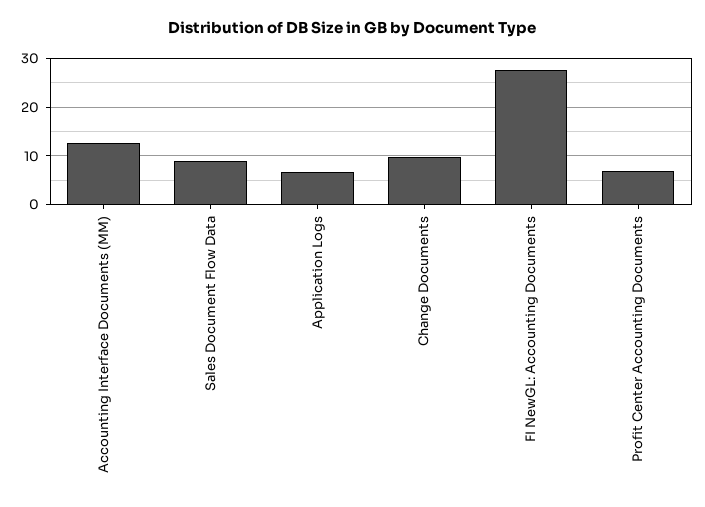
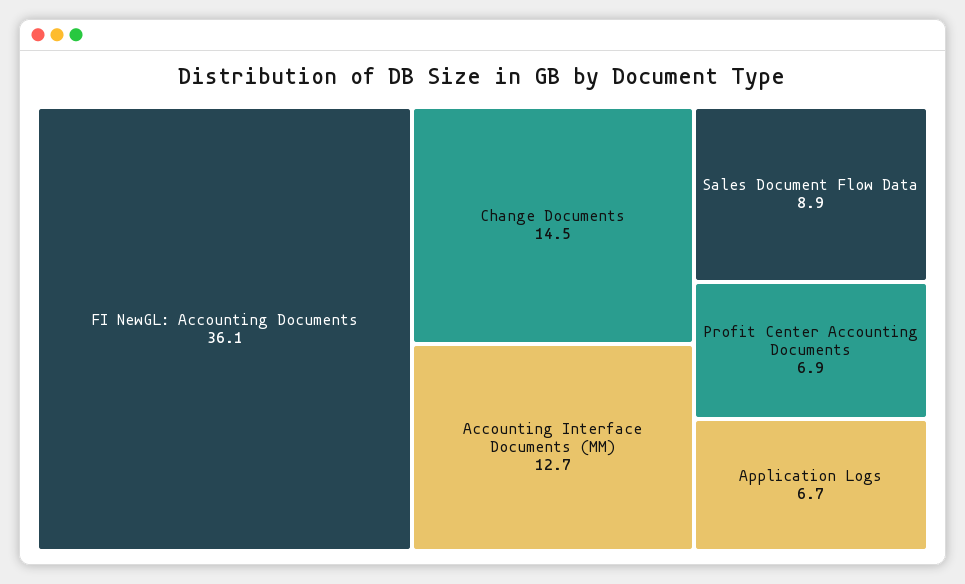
Change Documents: 10 -> 14.5
FI NewGL: Accounting Documents: 28 -> 36.1

